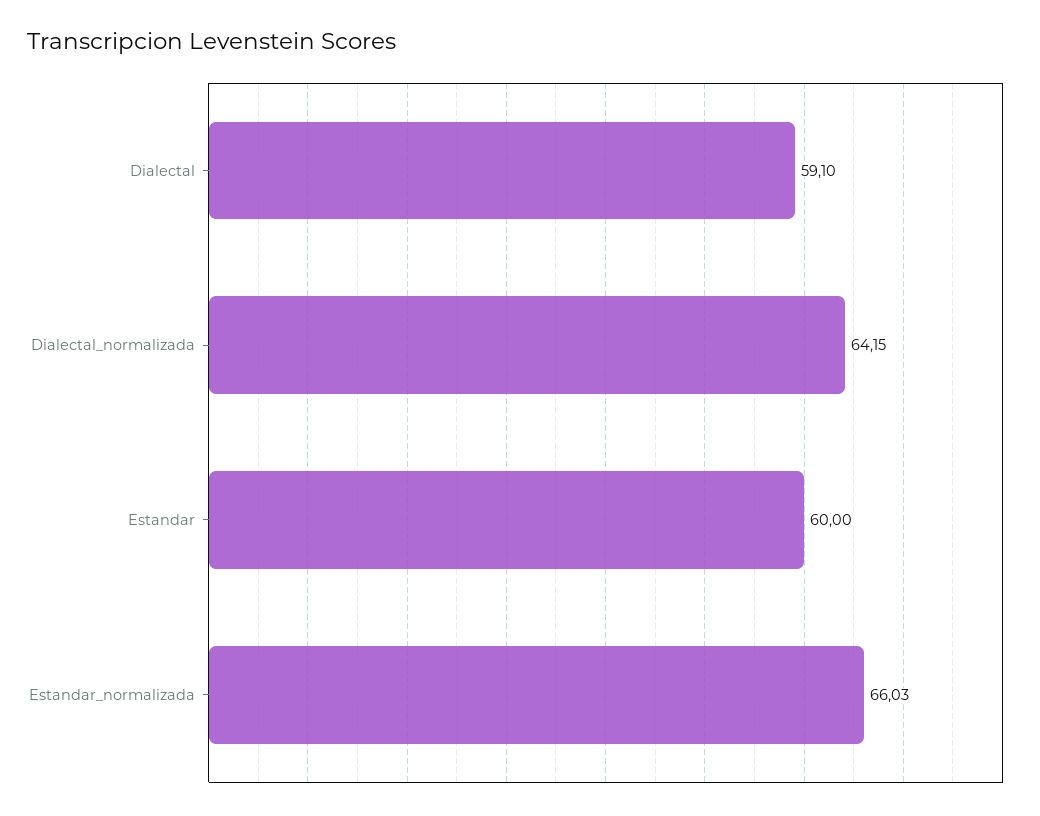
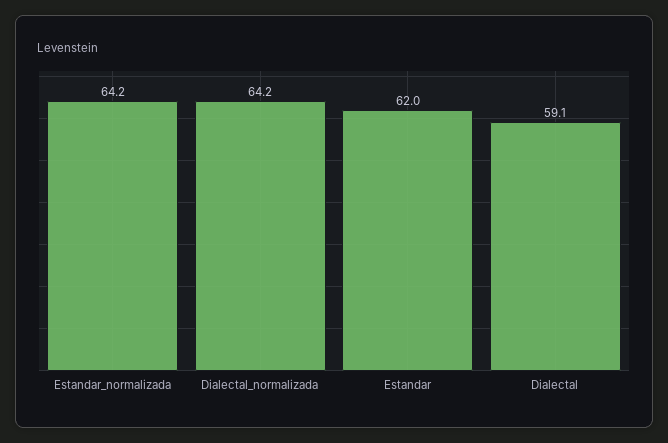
Estandar: 60 -> 62
Estandar_normalizada: 66.03 -> 64.2

